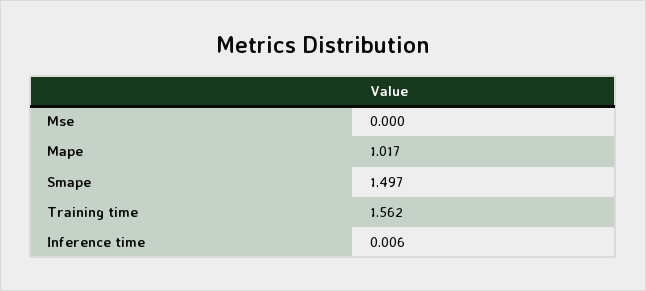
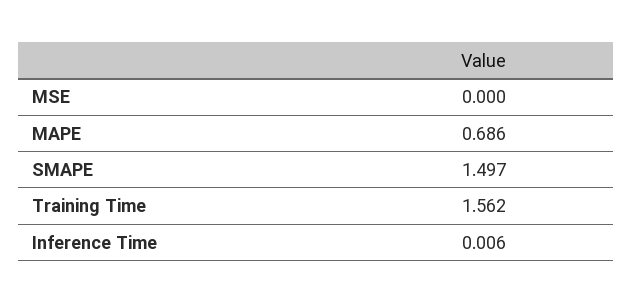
Mape: 1.017 -> 0.686

